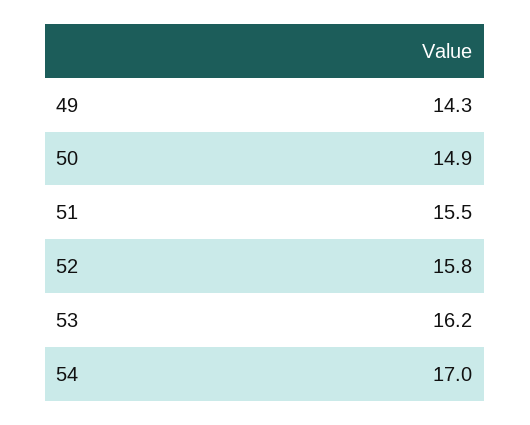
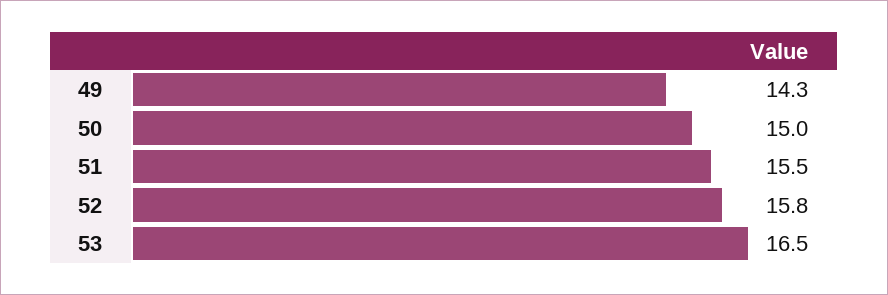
50: 14.9 -> 15
53: 16.2 -> 16.5
54: 17 -> none

